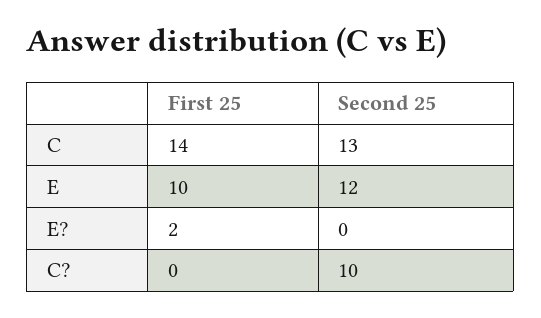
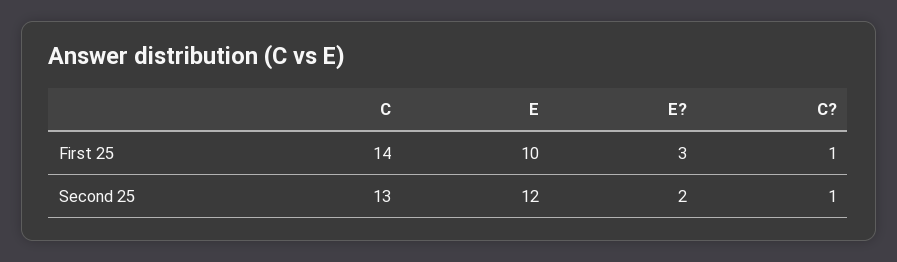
First 25, E?: 2 -> 3
Second 25, E?: 0 -> 2
First 25, C?: 0 -> 1
Second 25, C?: 10 -> 1

